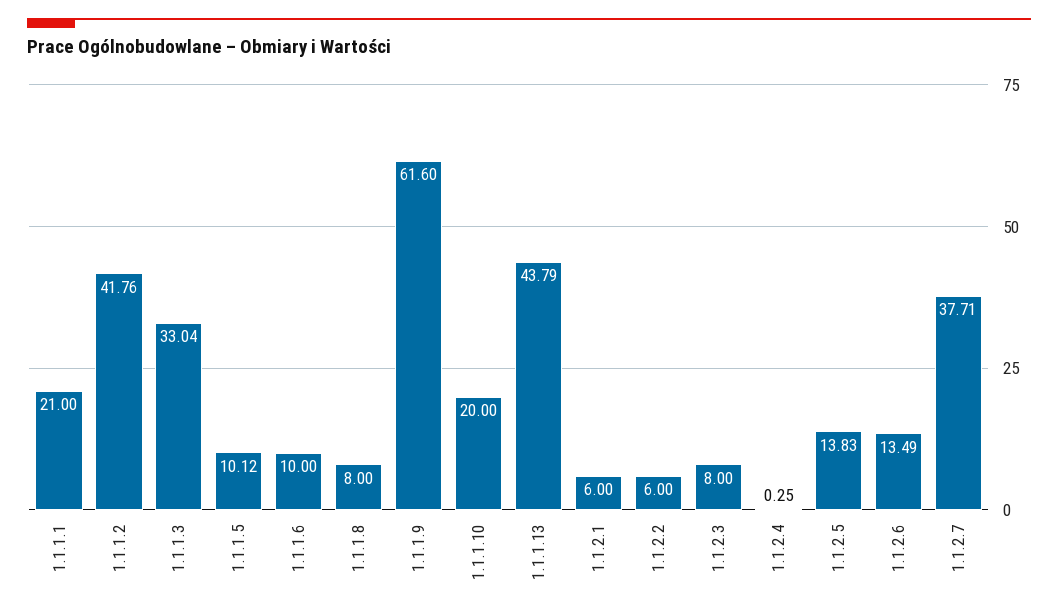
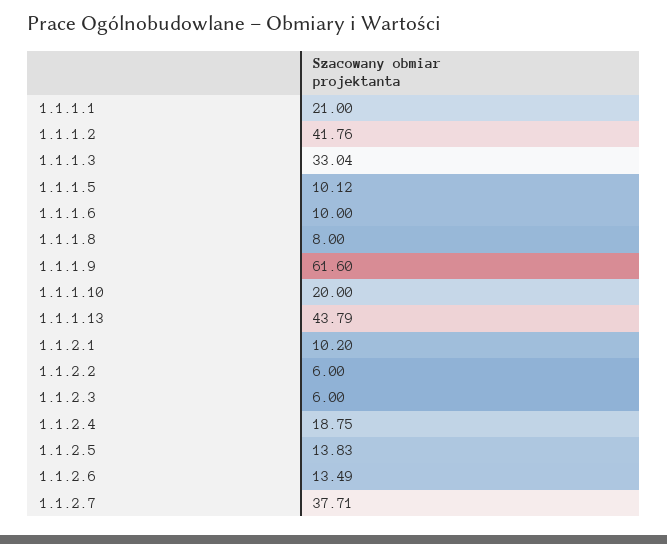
1.1.2.1: 6 -> 10.2
1.1.2.3: 8 -> 6
1.1.2.4: 0.25 -> 18.75

